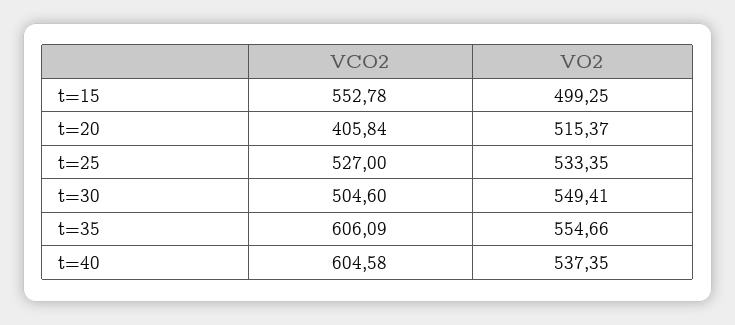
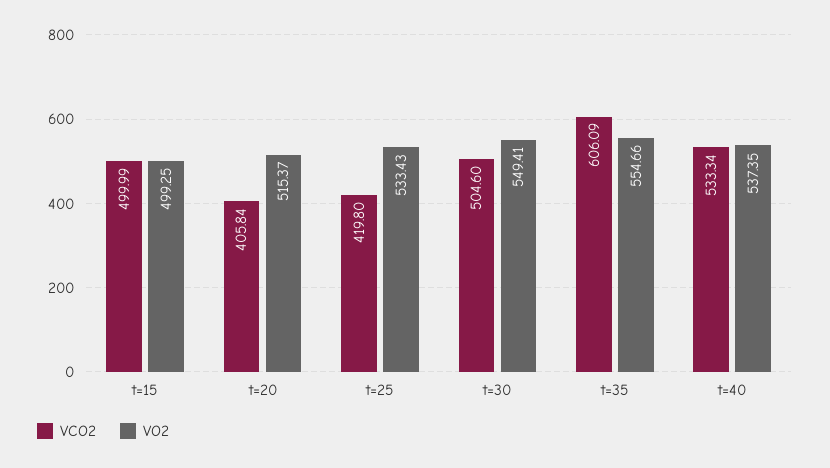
VCO2, t=15: 552.78 -> 499.99
VCO2, t=25: 527 -> 419.8
VO2, t=25: 533.35 -> 533.43
VCO2, t=40: 604.58 -> 533.34

